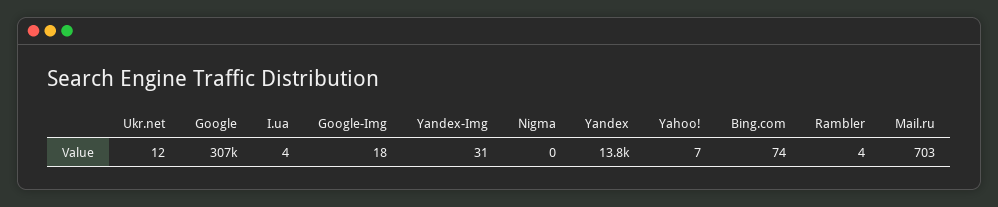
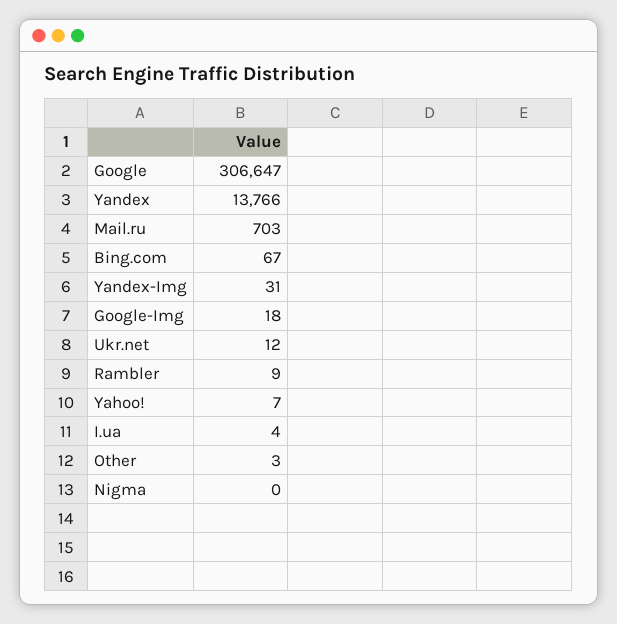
Bing.com: 74 -> 67
Rambler: 4 -> 9
Other: none -> 3

